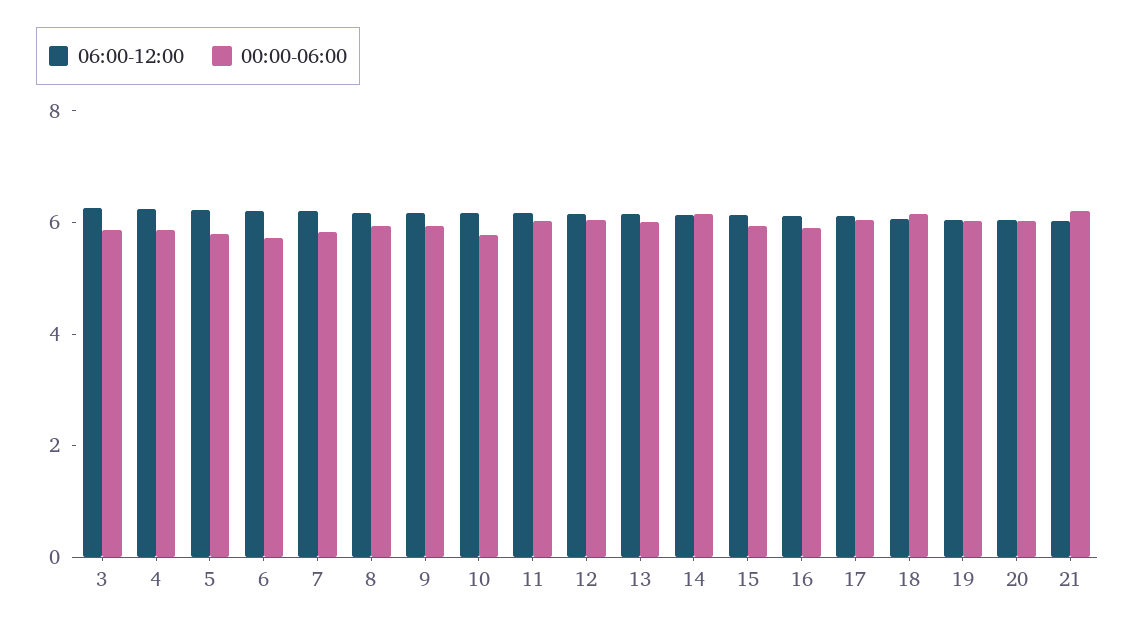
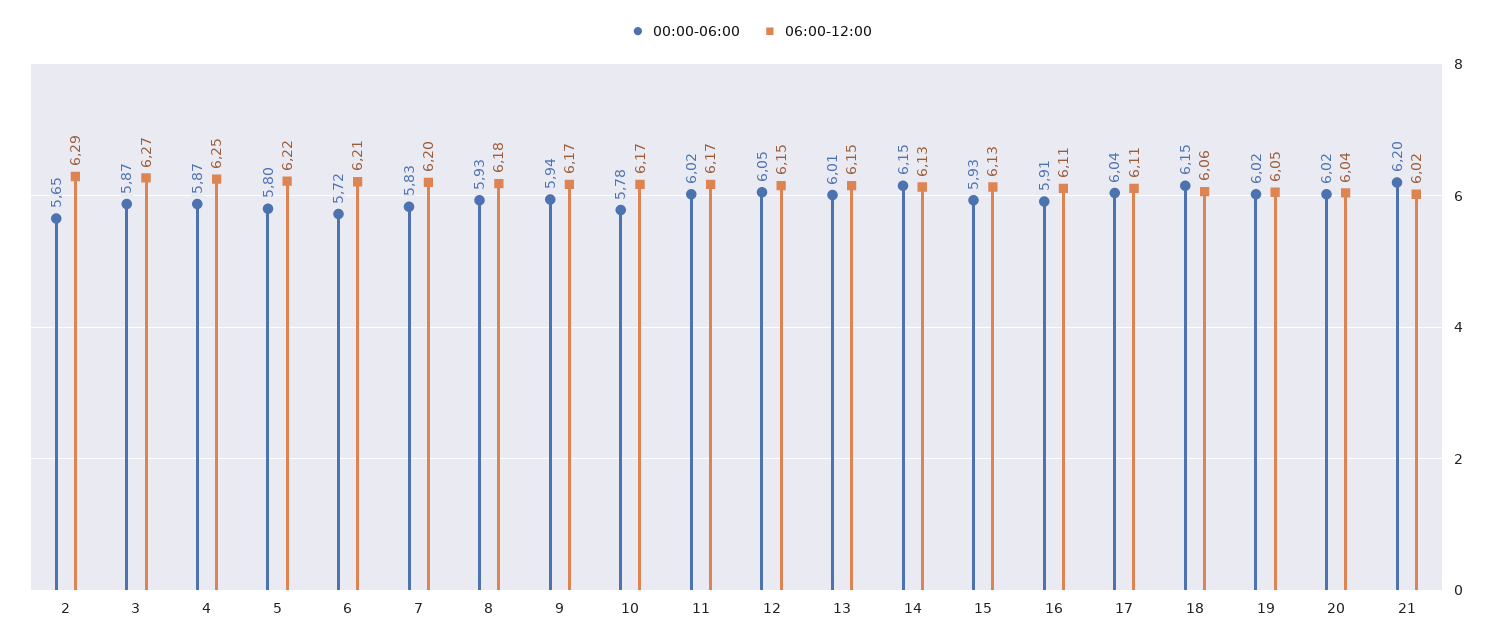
00:00-06:00, 2: none -> 5.65
06:00-12:00, 2: none -> 6.29

